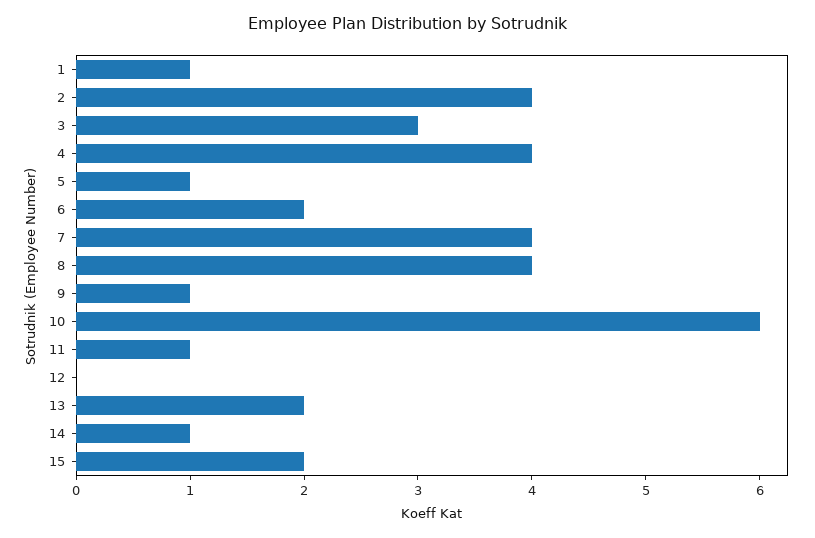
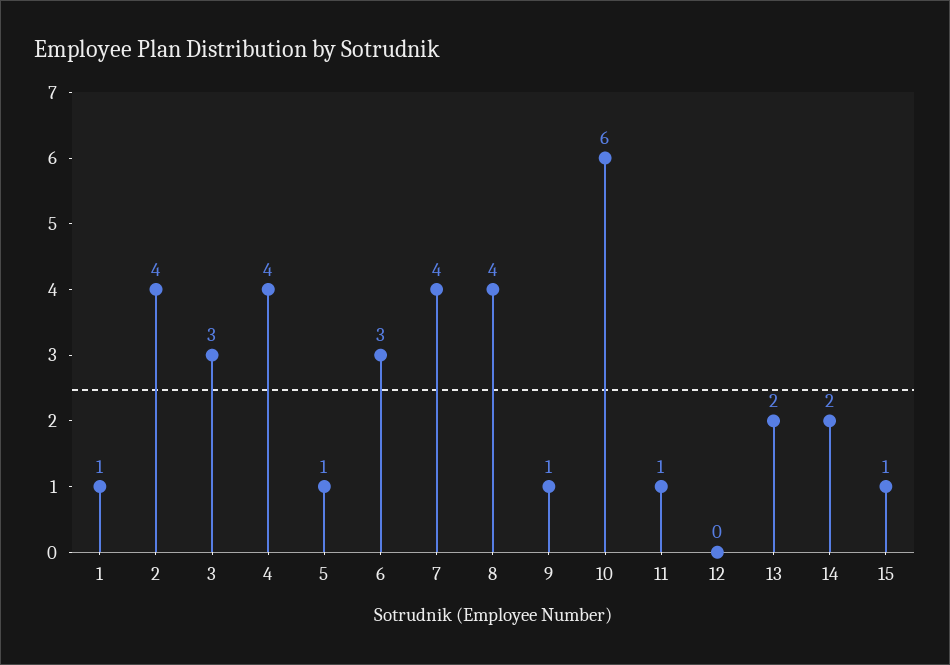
6: 2 -> 3
14: 1 -> 2
15: 2 -> 1

